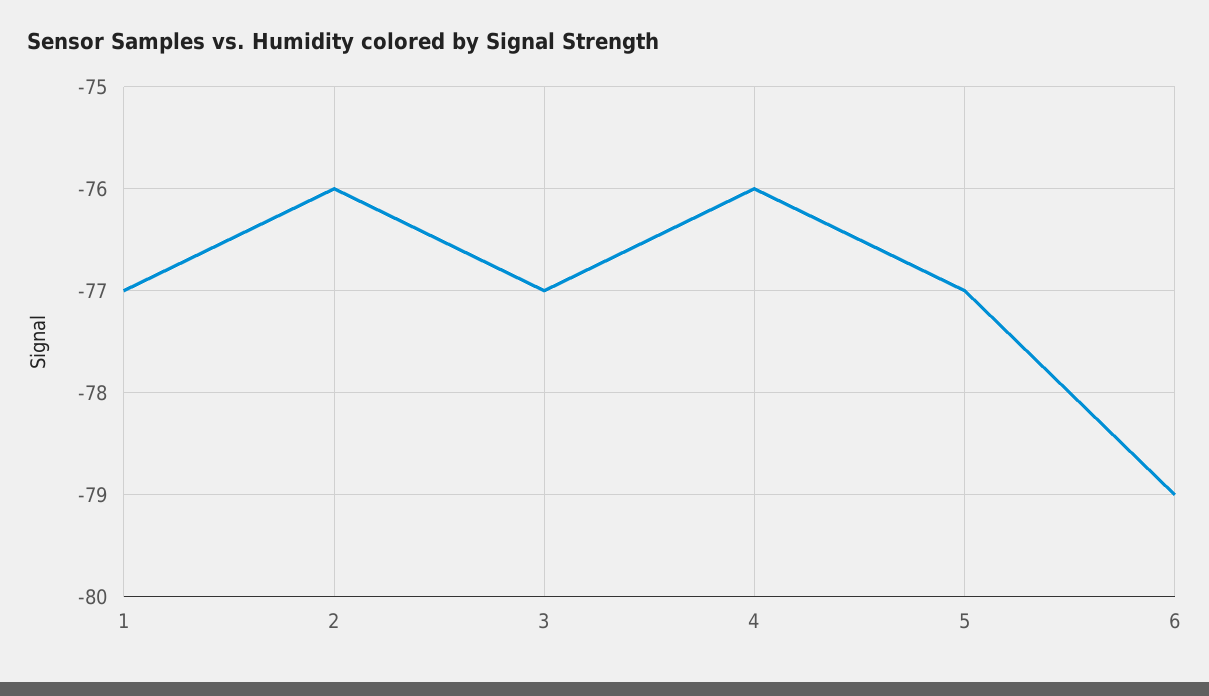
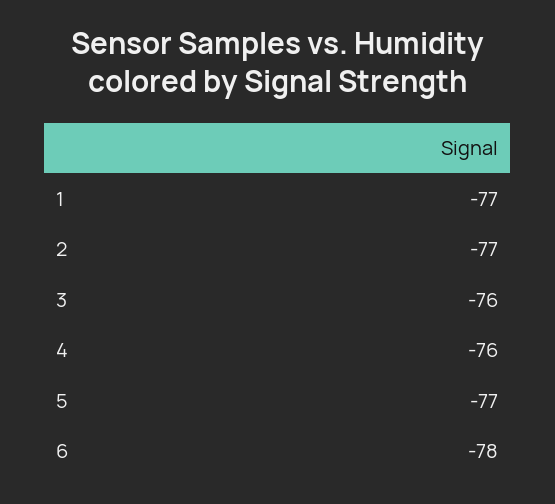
2: -76 -> -77
3: -77 -> -76
6: -79 -> -78

